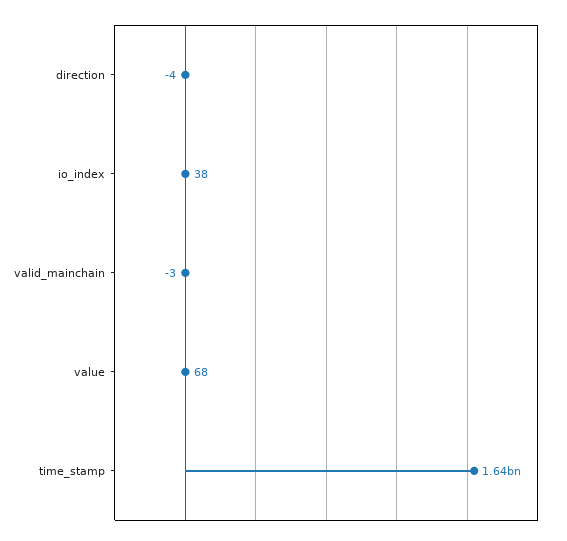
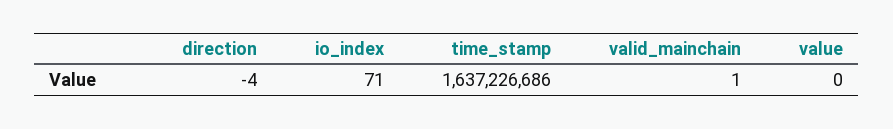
io_index: 38 -> 71
valid_mainchain: -3 -> 1
value: 68 -> 0

